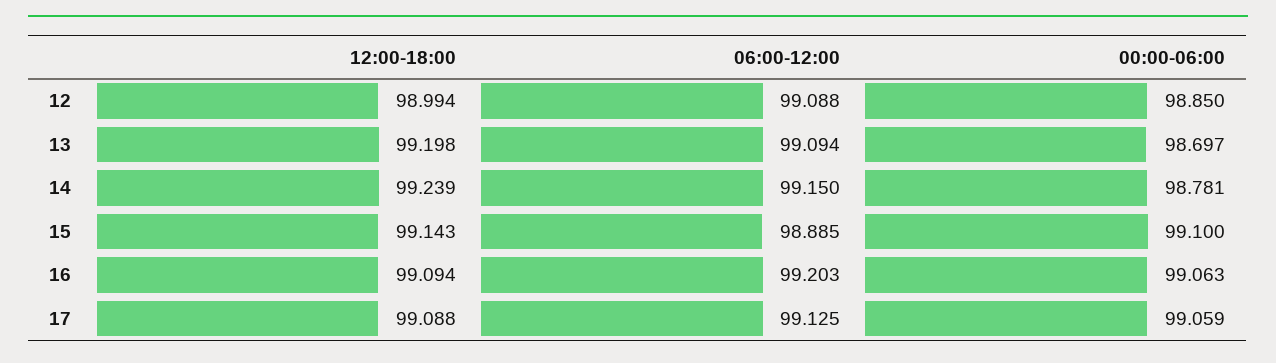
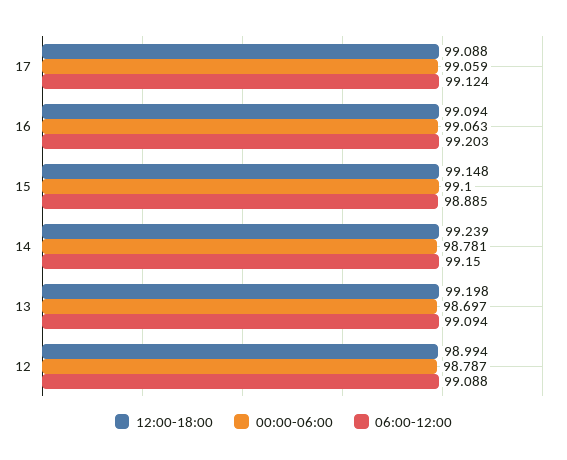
00:00-06:00, 12: 98.85 -> 98.787
12:00-18:00, 15: 99.143 -> 99.148
06:00-12:00, 17: 99.125 -> 99.124

